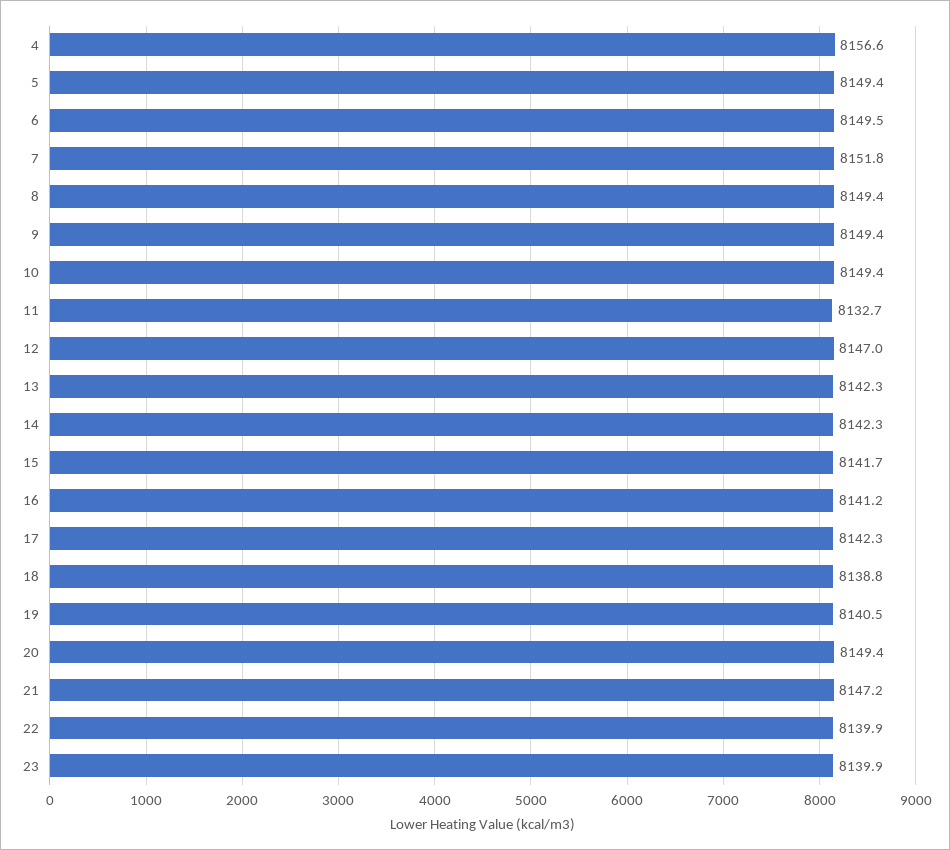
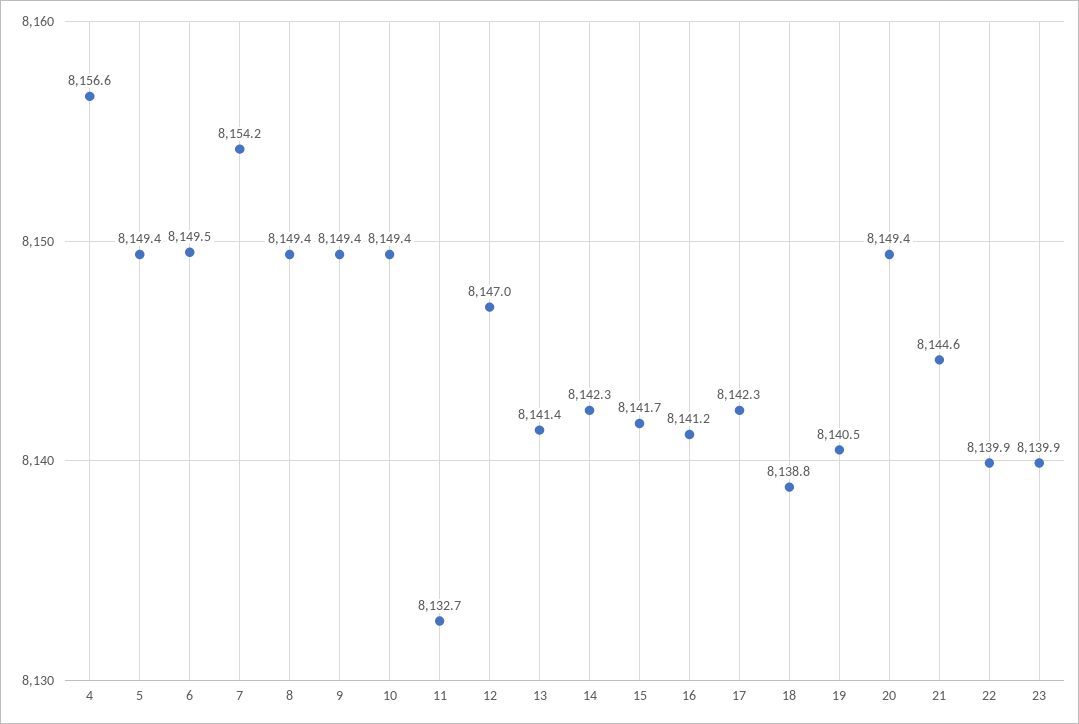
7: 8151.8 -> 8154.2
13: 8142.3 -> 8141.4
21: 8147.2 -> 8144.6

